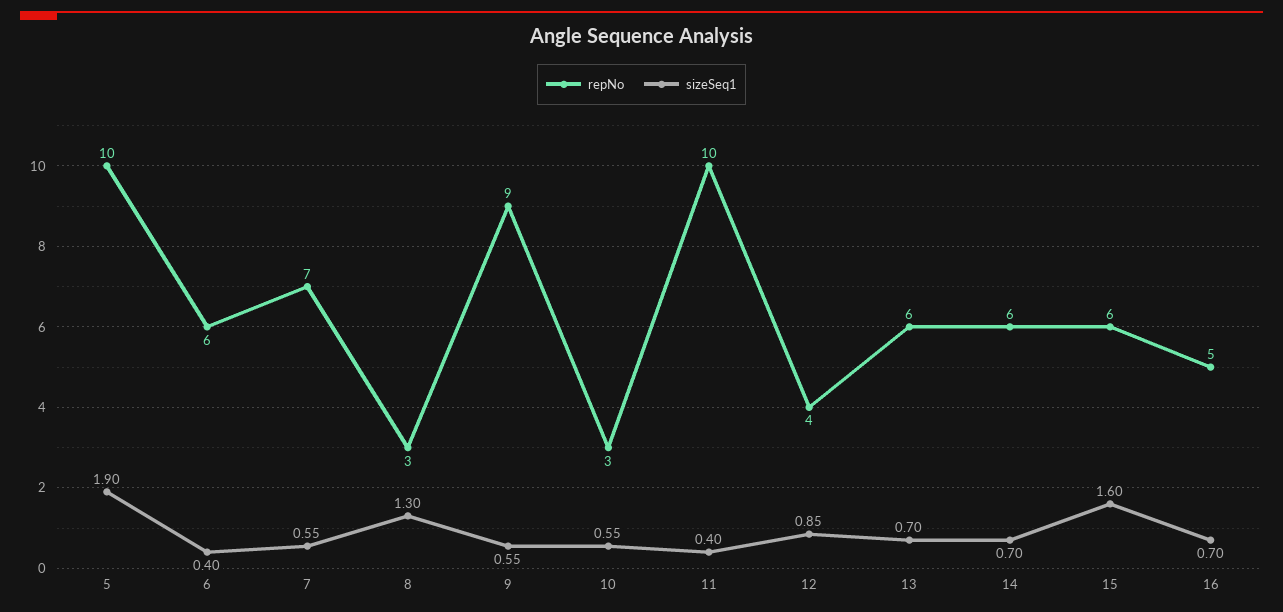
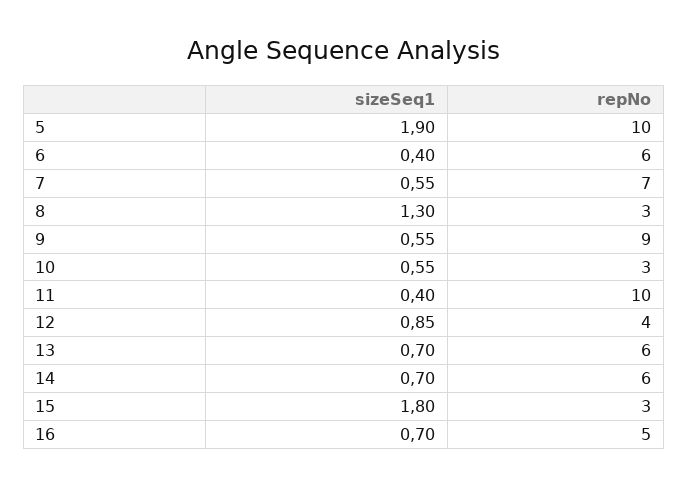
repNo, 15: 6 -> 3
sizeSeq1, 15: 1.6 -> 1.8

